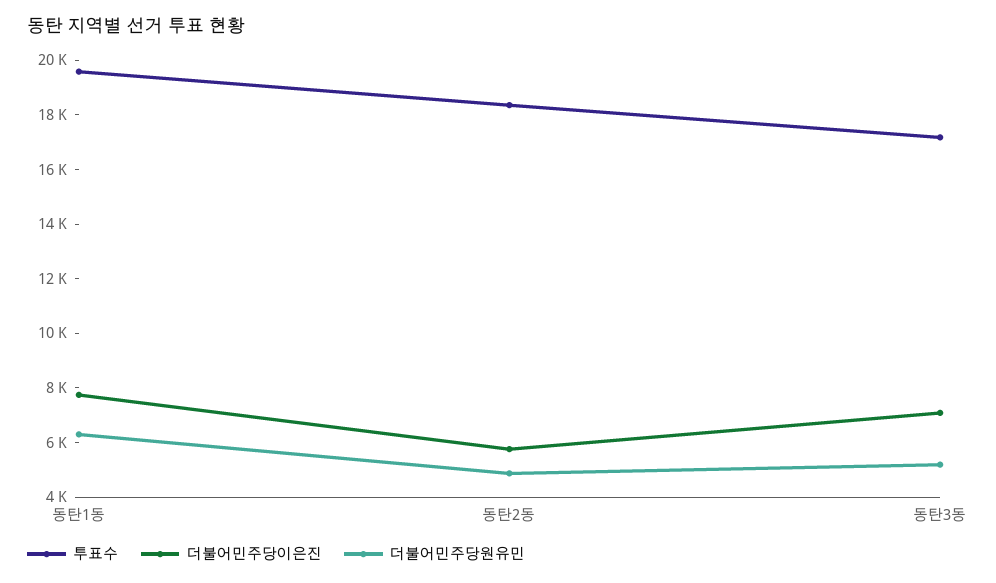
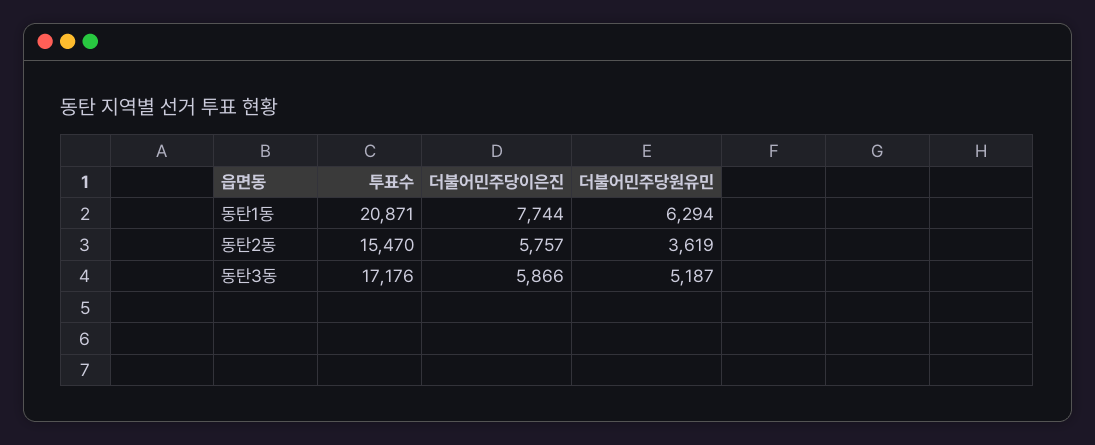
투표수, 동탄1동: 19500 -> 20871
투표수, 동탄2동: 18500 -> 15470
더불어민주당원유민, 동탄2동: 5000 -> 3619
더불어민주당이은진, 동탄3동: 7000 -> 5866

